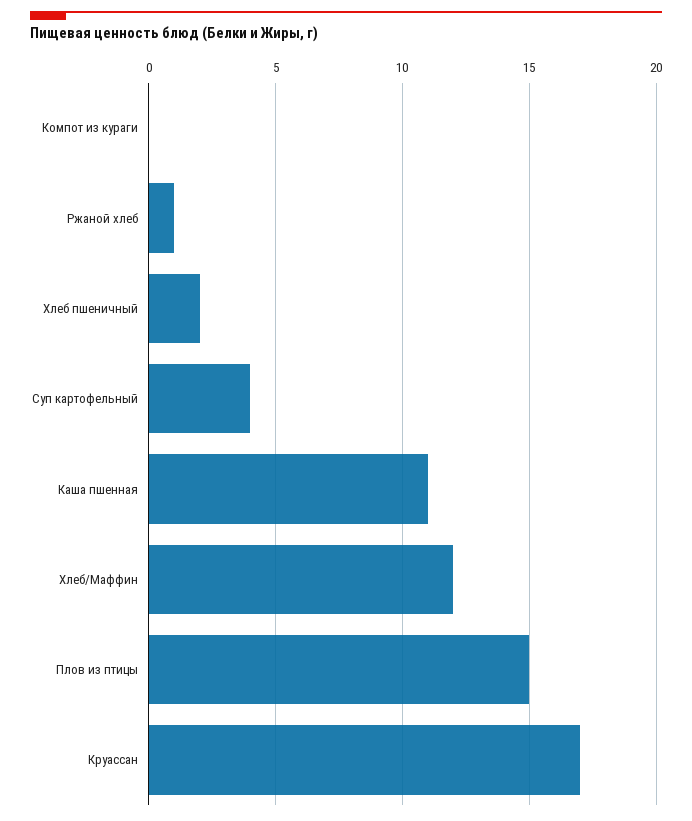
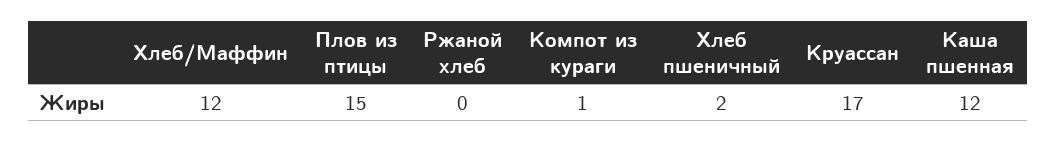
Компот из кураги: 0 -> 1
Ржаной хлеб: 1 -> 0
Суп картофельный: 4 -> none
Каша пшенная: 11 -> 12

